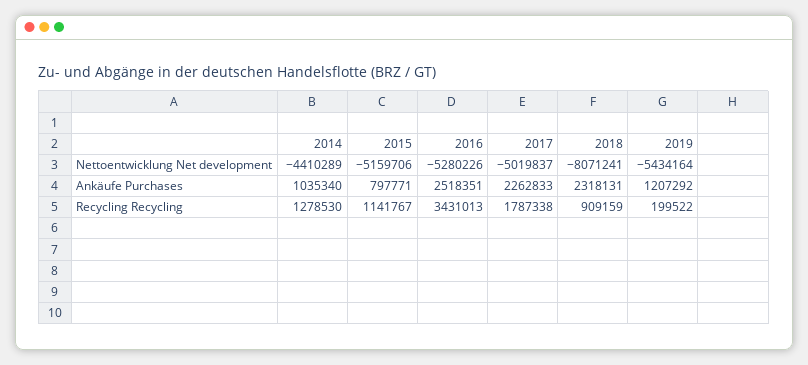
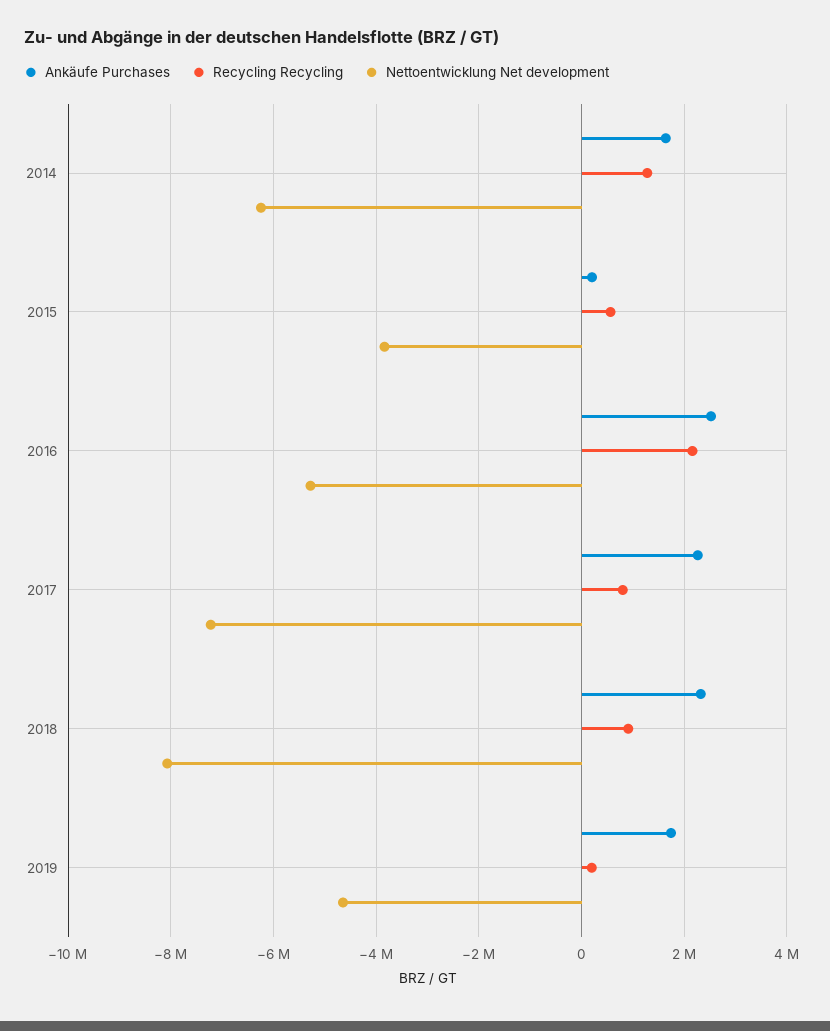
Nettoentwicklung Net development, 2014: -4410289 -> -6200000
Nettoentwicklung Net development, 2015: -5159706 -> -3800000
Nettoentwicklung Net development, 2017: -5019837 -> -7200000
Nettoentwicklung Net development, 2019: -5434164 -> -4600000
Ankäufe Purchases, 2014: 1035340 -> 1600000
Ankäufe Purchases, 2015: 797771 -> 200000
Ankäufe Purchases, 2019: 1207292 -> 1800000
Recycling Recycling, 2015: 1141767 -> 600000
Recycling Recycling, 2016: 3431013 -> 2200000
Recycling Recycling, 2017: 1787338 -> 800000

